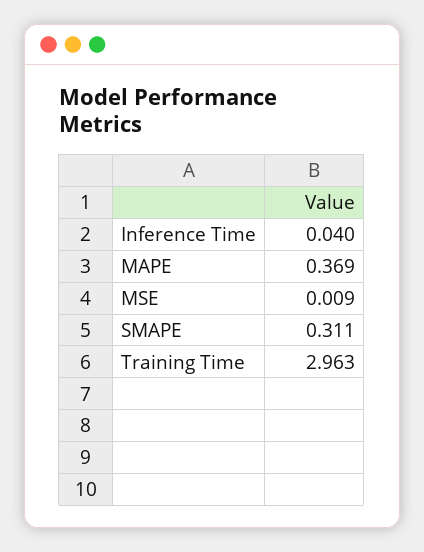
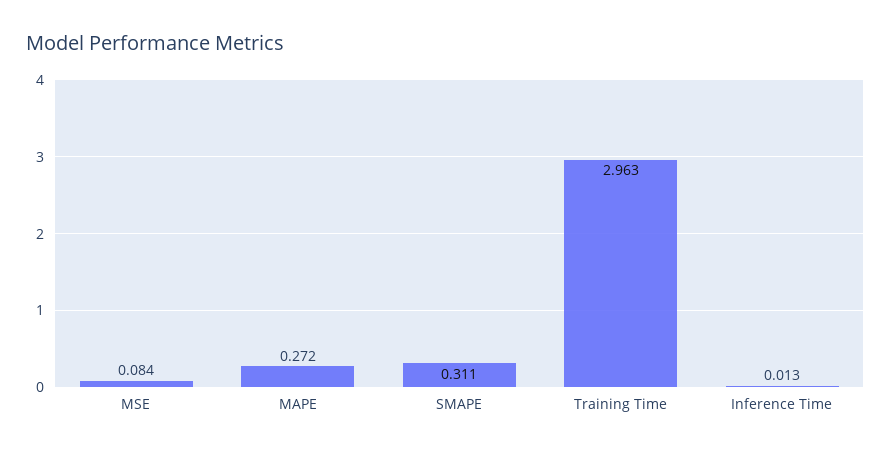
Inference Time: 0.04 -> 0.013
MAPE: 0.369 -> 0.272
MSE: 0.009 -> 0.084

